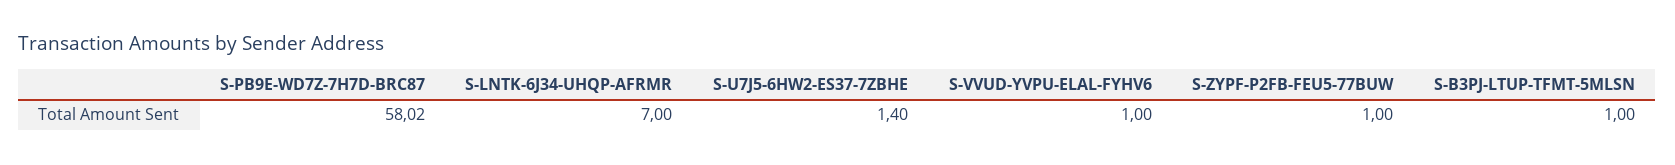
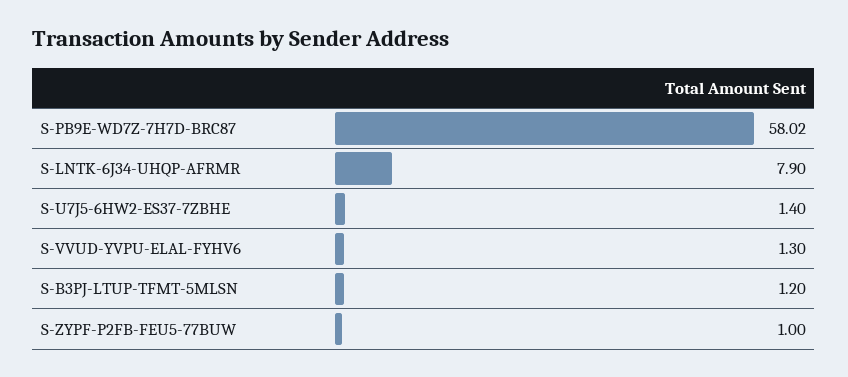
S-LNTK-6J34-UHQP-AFRMR: 7 -> 7.9
S-VVUD-YVPU-ELAL-FYHV6: 1 -> 1.3
S-B3PJ-LTUP-TFMT-5MLSN: 1 -> 1.2

